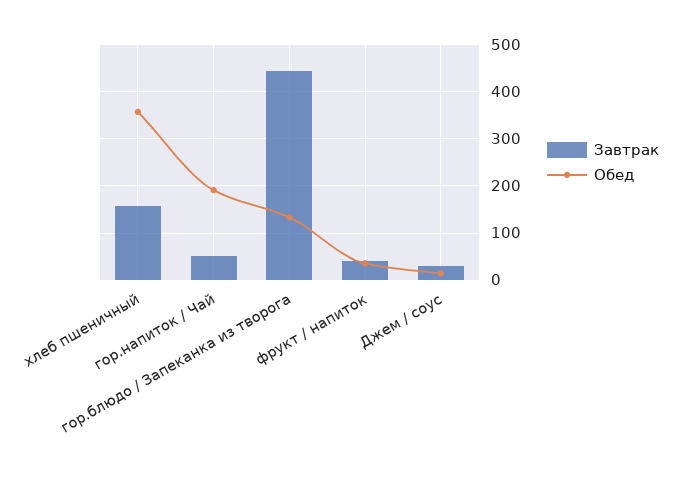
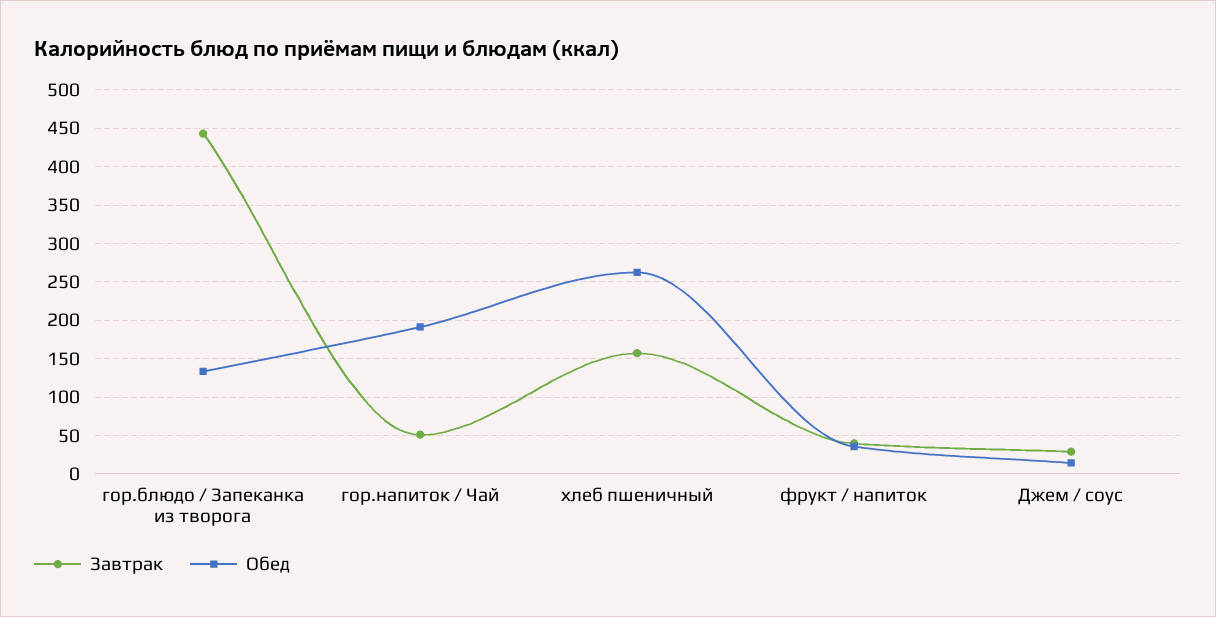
Обед, хлеб пшеничный: 360 -> 260

